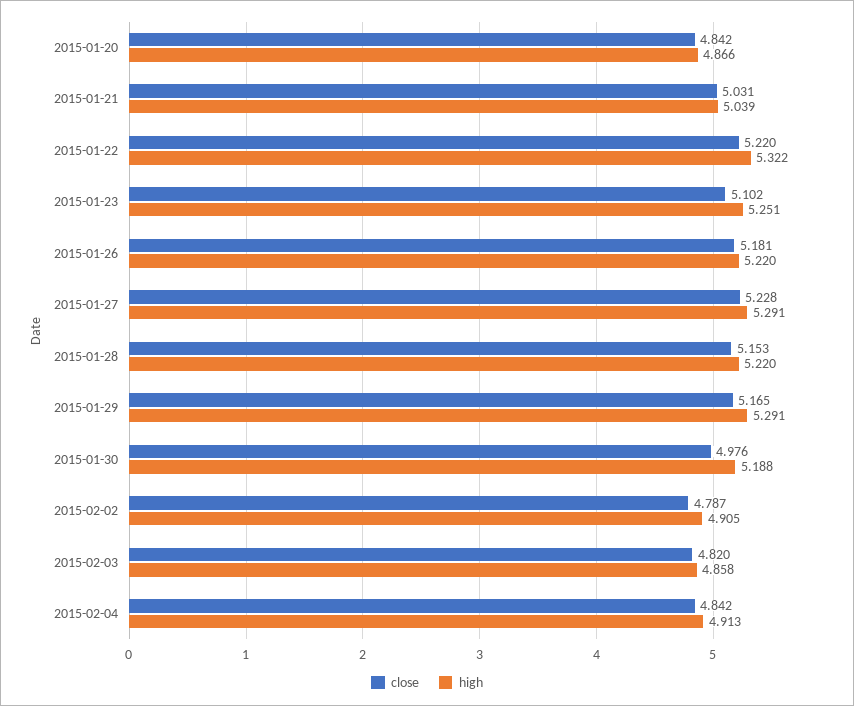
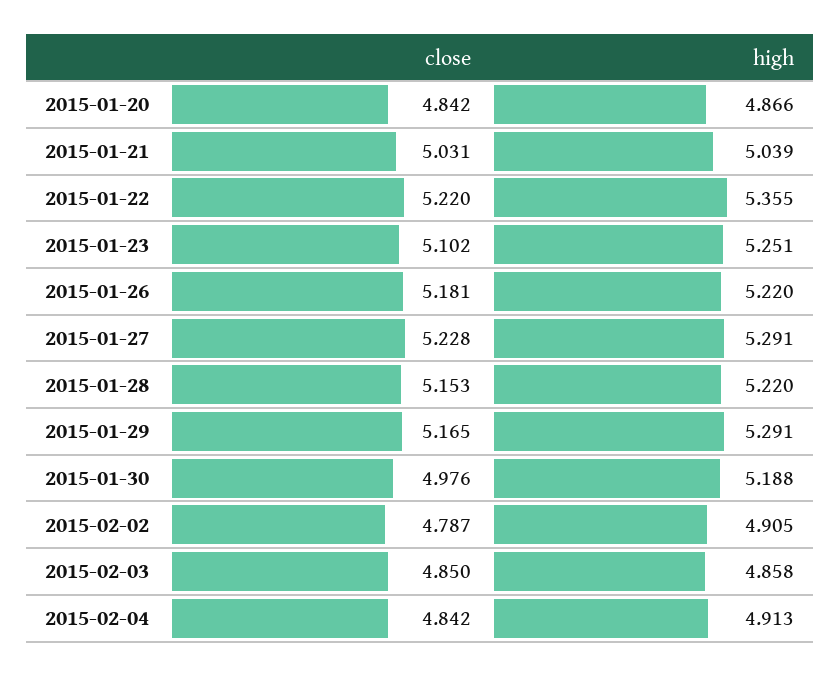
high, 2015-01-22: 5.322 -> 5.355
close, 2015-02-03: 4.82 -> 4.85

